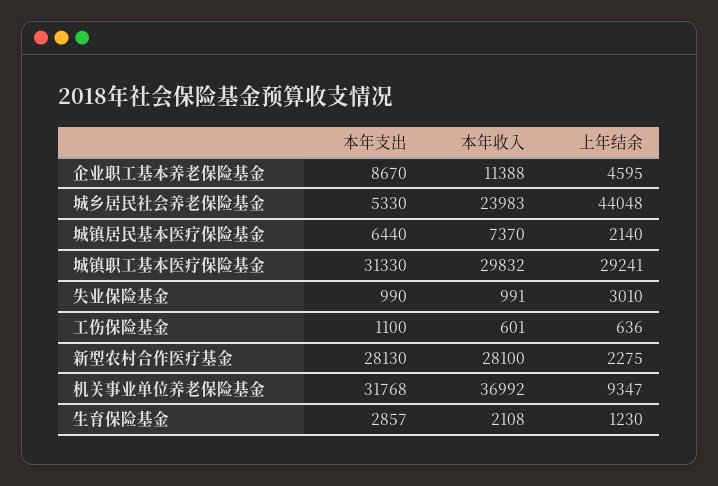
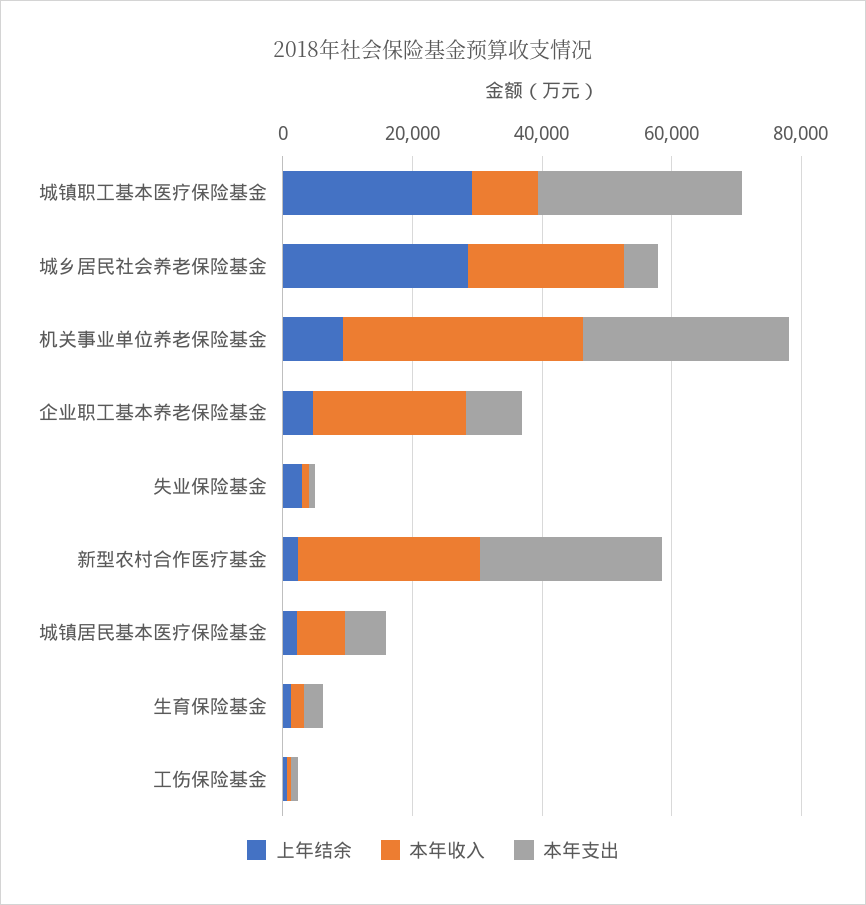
本年收入, 企业职工基本养老保险基金: 11388 -> 25000
上年结余, 城乡居民社会养老保险基金: 44048 -> 30000
本年收入, 城镇职工基本医疗保险基金: 29832 -> 10000

